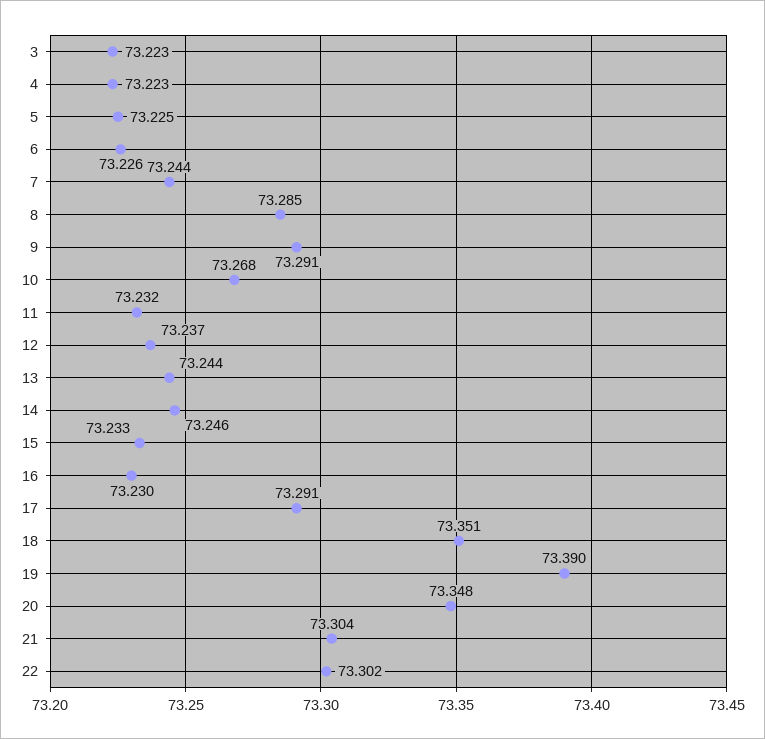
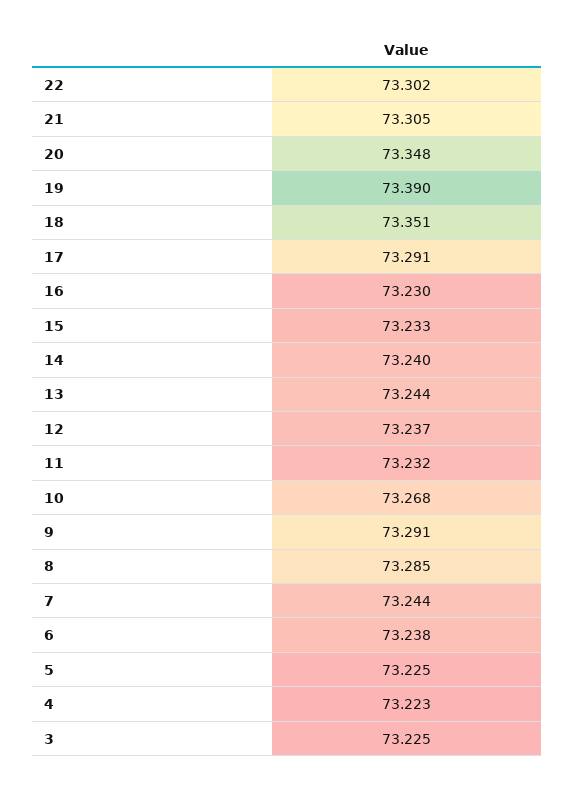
3: 73.223 -> 73.225
6: 73.226 -> 73.238
14: 73.246 -> 73.24
21: 73.304 -> 73.305

